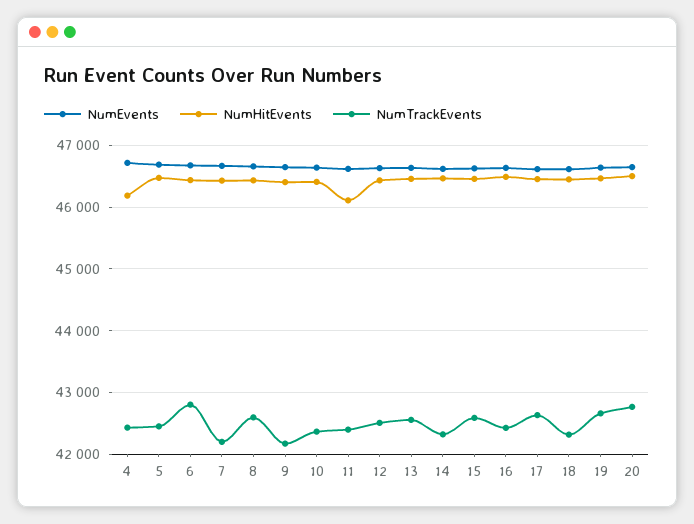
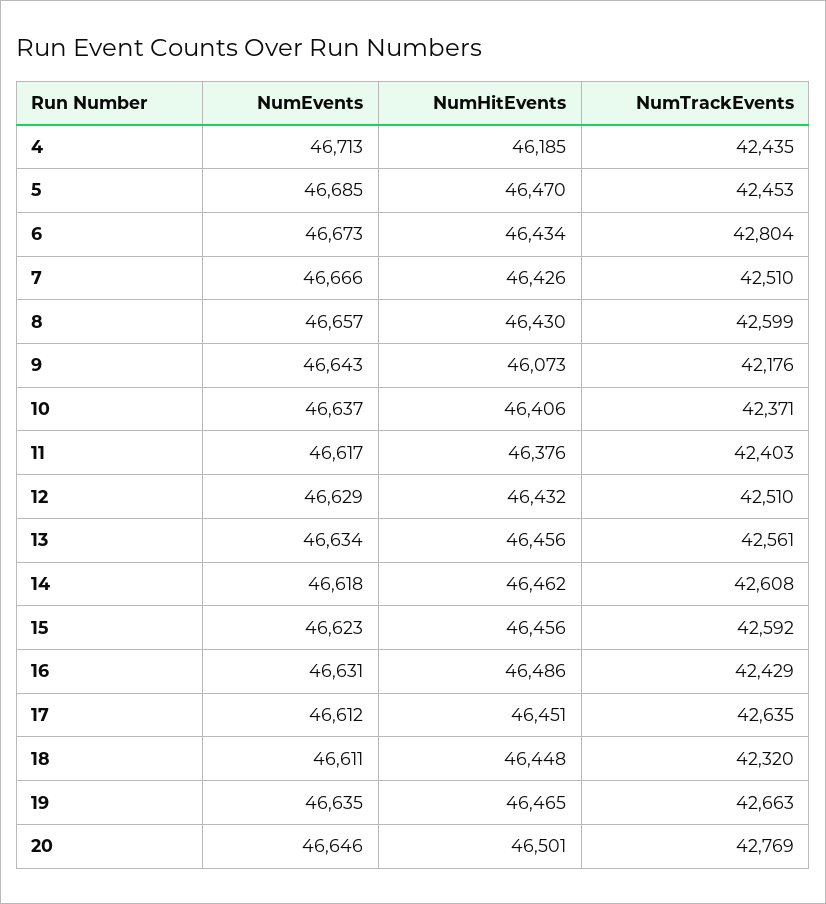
NumTrackEvents, 7: 42200 -> 42510
NumHitEvents, 9: 46400 -> 46073
NumHitEvents, 11: 46100 -> 46376
NumTrackEvents, 14: 42300 -> 42608

